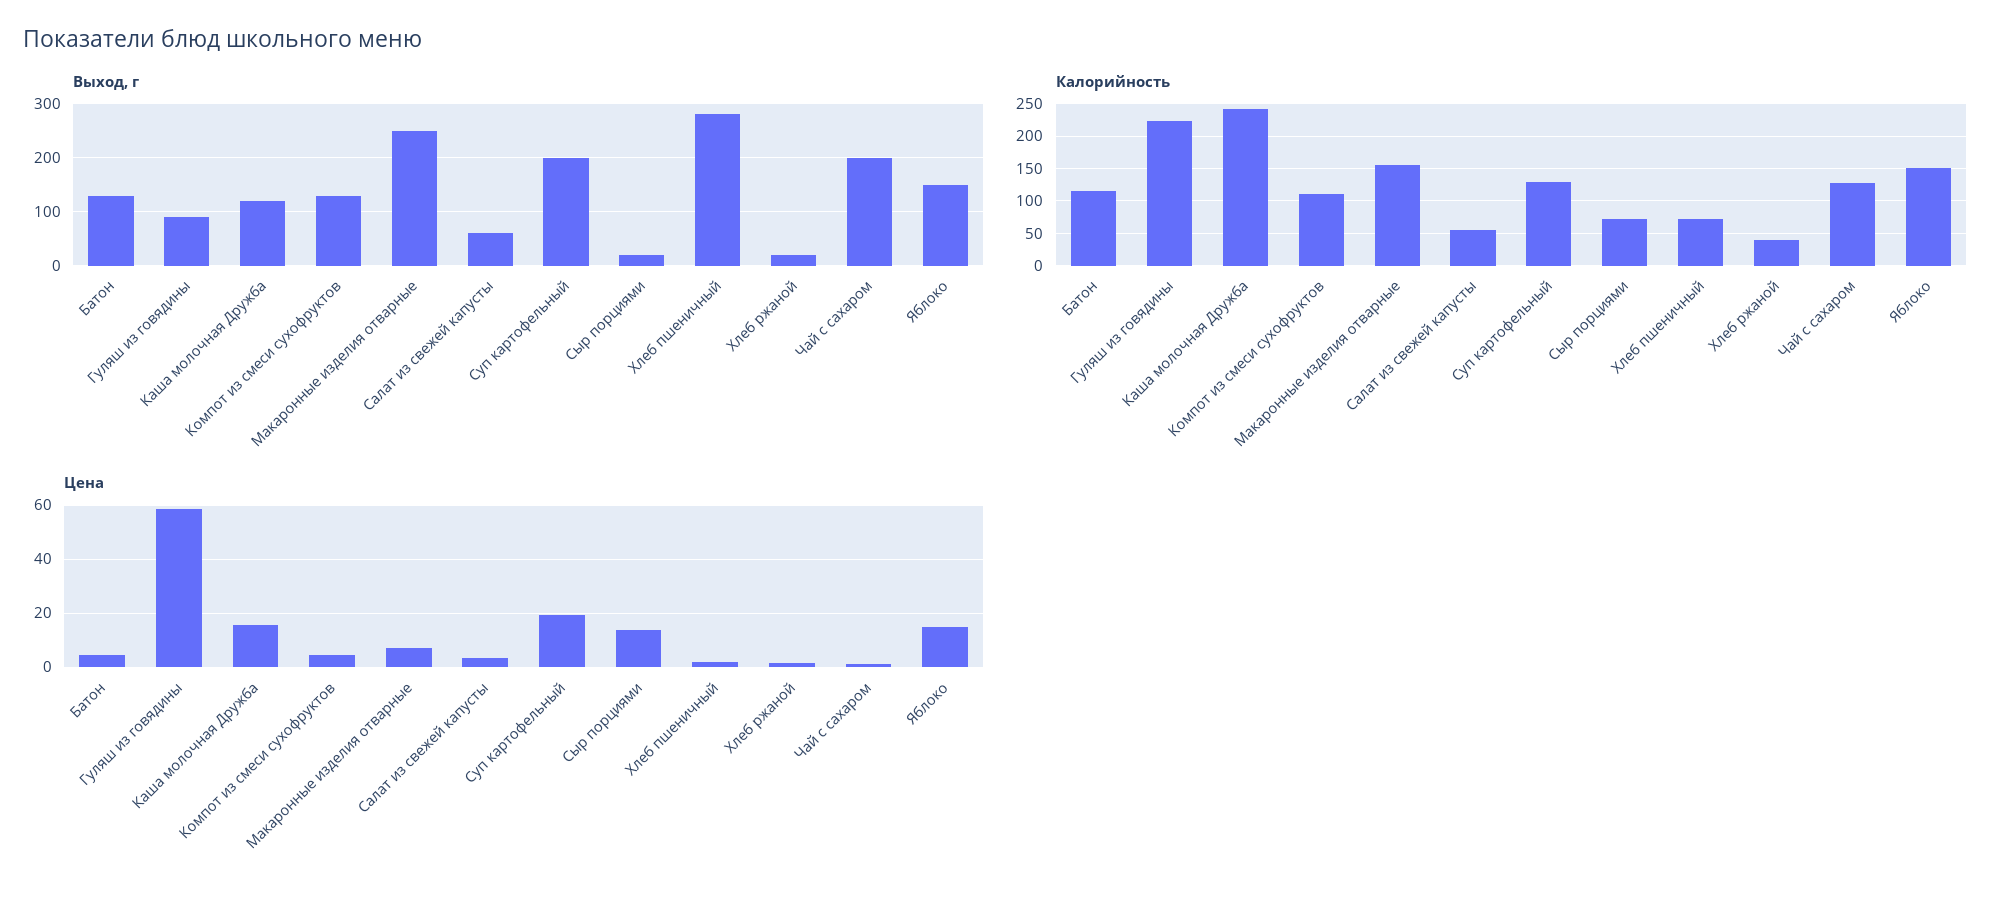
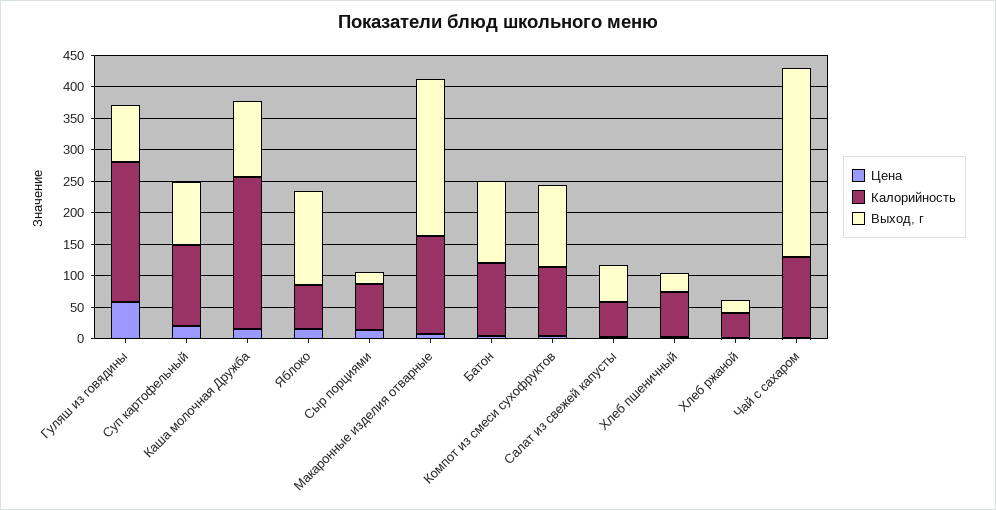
Выход, г, Суп картофельный: 200 -> 100
Выход, г, Хлеб пшеничный: 280 -> 25
Выход, г, Чай с сахаром: 200 -> 300
Калорийность, Яблоко: 150 -> 75

